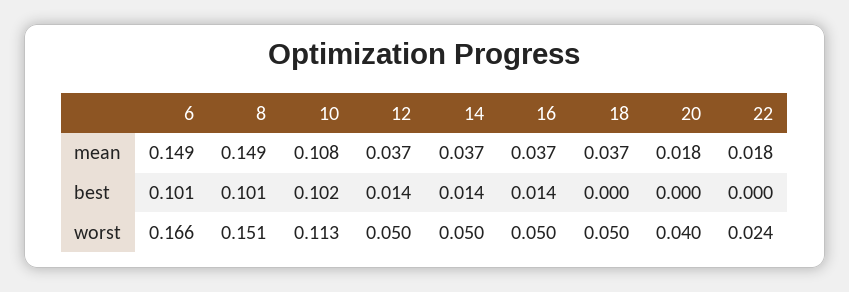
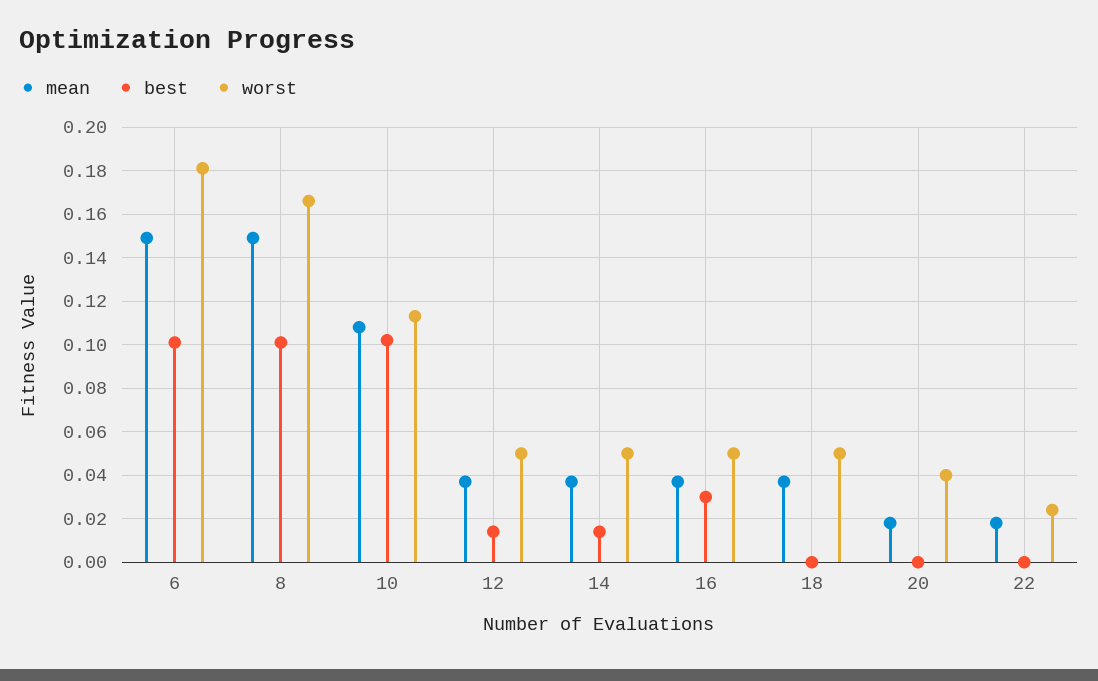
best, 16: 0.014 -> 0.03
worst, 6: 0.166 -> 0.18
worst, 8: 0.151 -> 0.165

